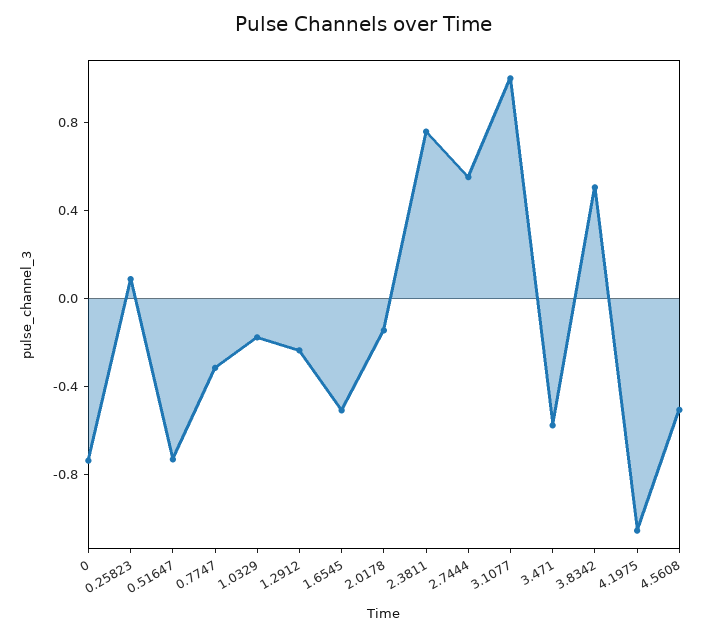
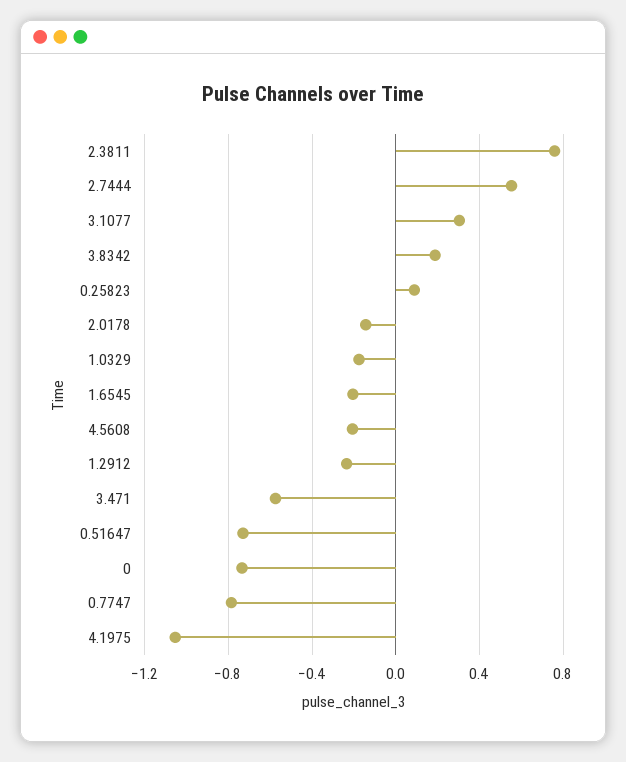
0.7747: -0.3 -> -0.8
1.6545: -0.5 -> -0.2
3.1077: 1 -> 0.3
3.8342: 0.5 -> 0.2
4.5608: -0.5 -> -0.2

